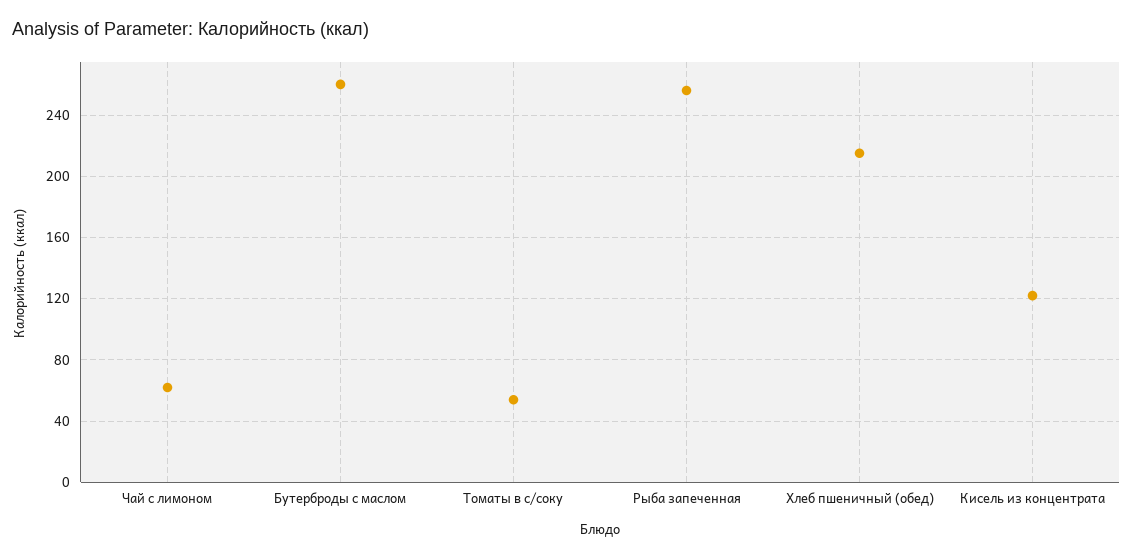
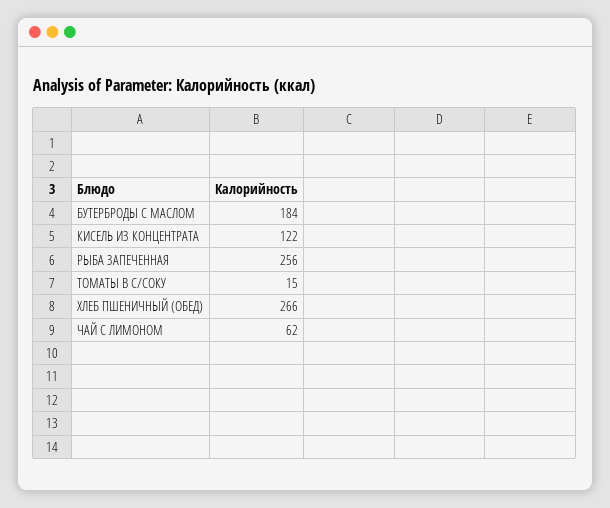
Бутерброды с маслом: 260 -> 184
Томаты в с/соку: 55 -> 15
Хлеб пшеничный (обед): 215 -> 266

